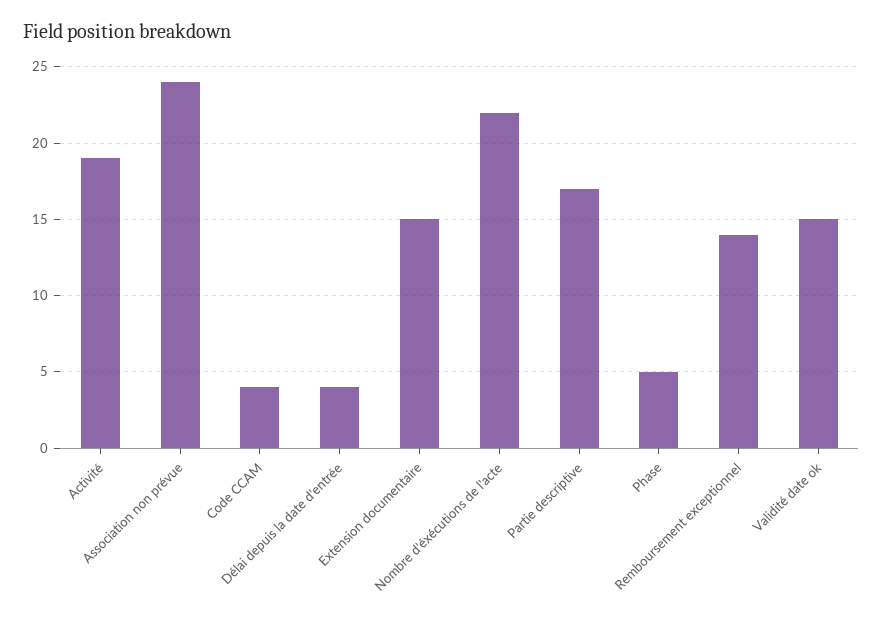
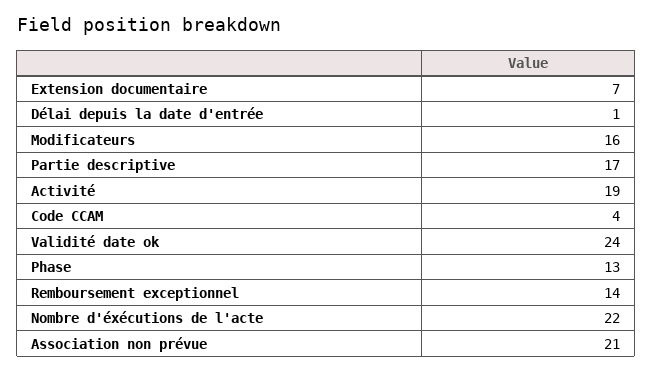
Association non prévue: 24 -> 21
Délai depuis la date d'entrée: 4 -> 1
Extension documentaire: 15 -> 7
Phase: 5 -> 13
Validité date ok: 15 -> 24
Modificateurs: none -> 16

